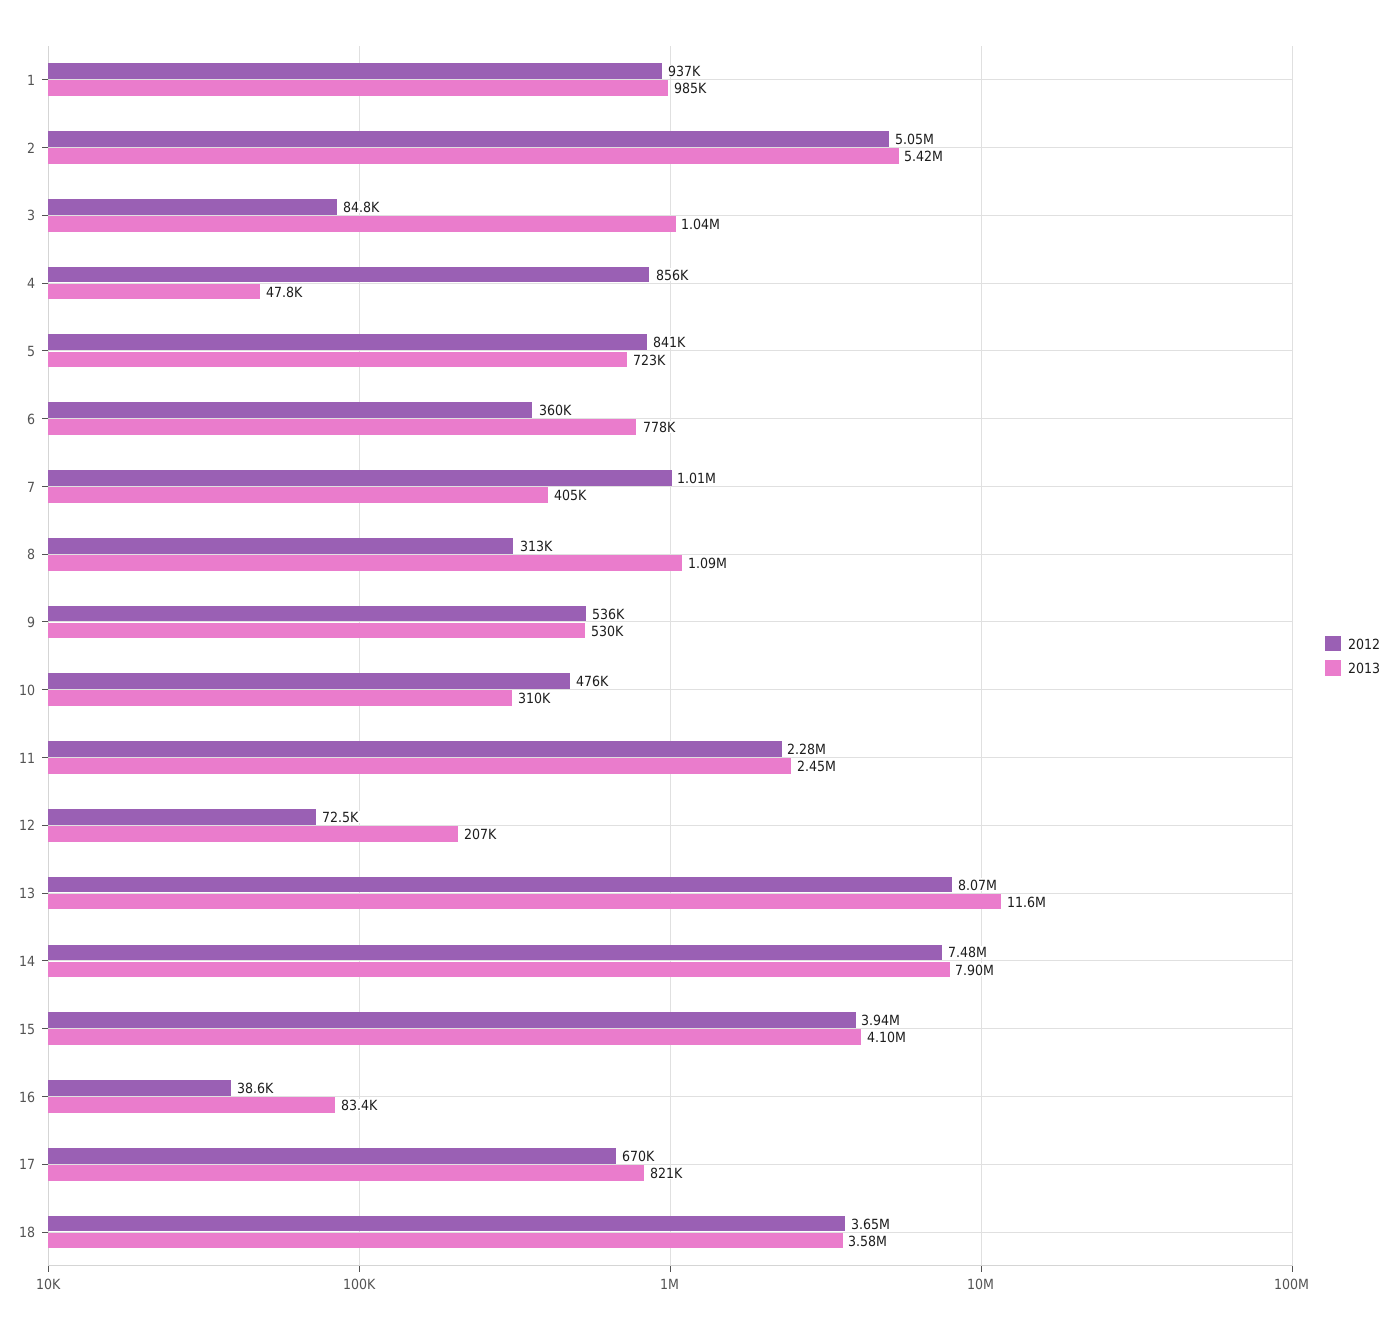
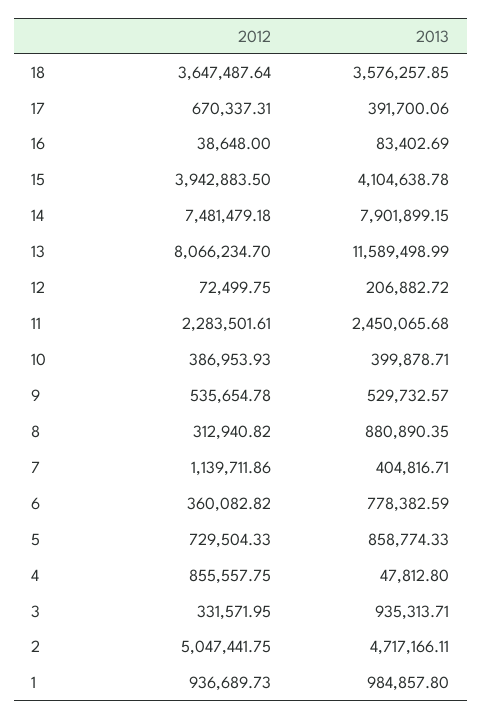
2013, 2: 5420000 -> 4717166.11
2012, 3: 84800 -> 331571.95
2013, 3: 1040000 -> 935313.71
2012, 5: 841000 -> 729504.33
2013, 5: 723000 -> 858774.33
2012, 7: 1010000 -> 1139711.86
2013, 8: 1090000 -> 880890.35
2012, 10: 476000 -> 386953.93
2013, 10: 310000 -> 399878.71
2013, 17: 821000 -> 391700.06

